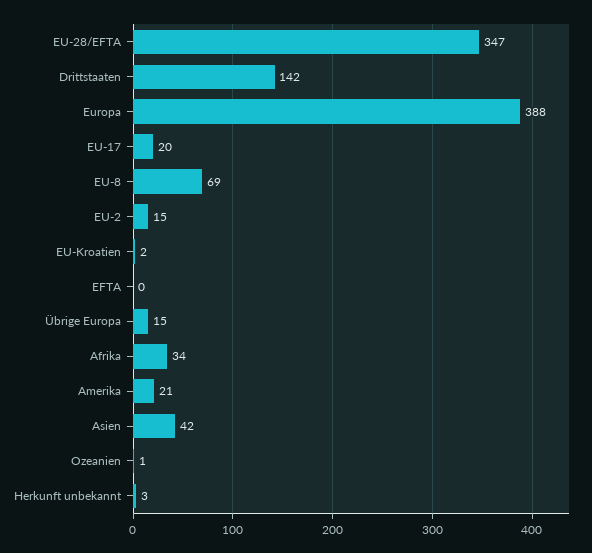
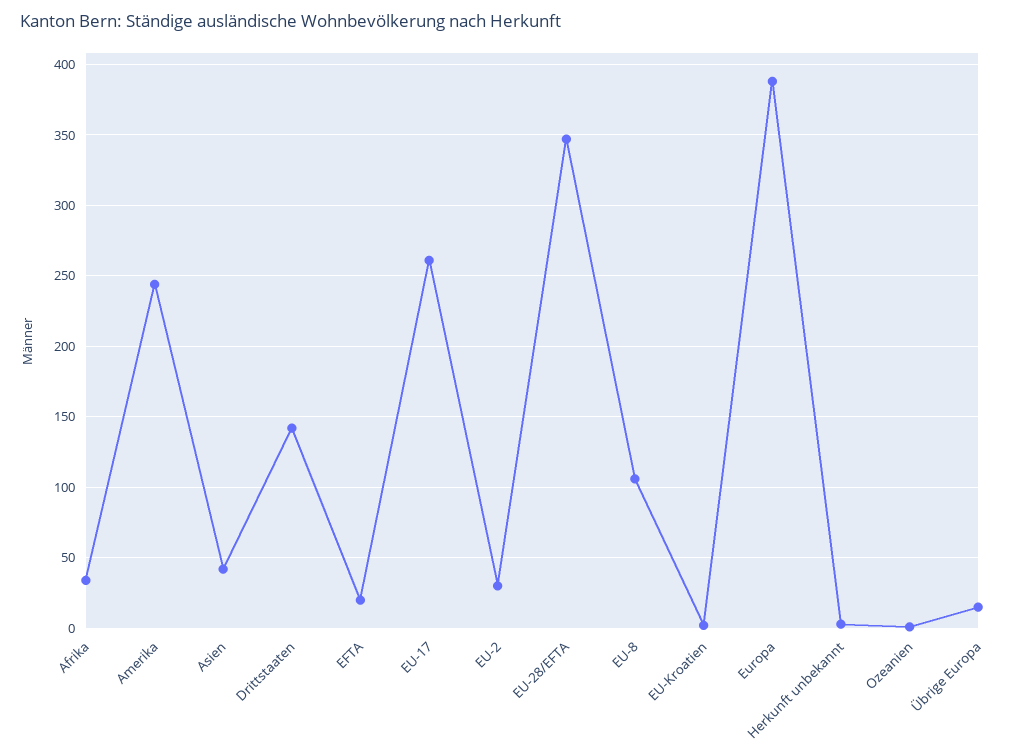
EU-17: 20 -> 260
EU-8: 69 -> 105
EU-2: 15 -> 30
EFTA: 0 -> 20
Amerika: 21 -> 245

